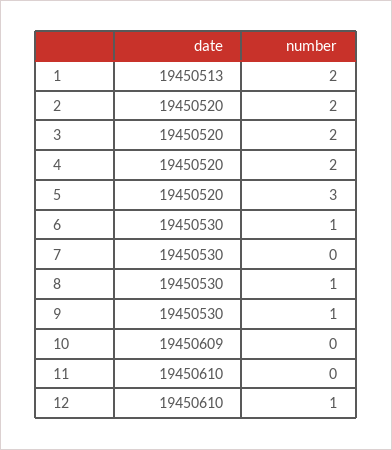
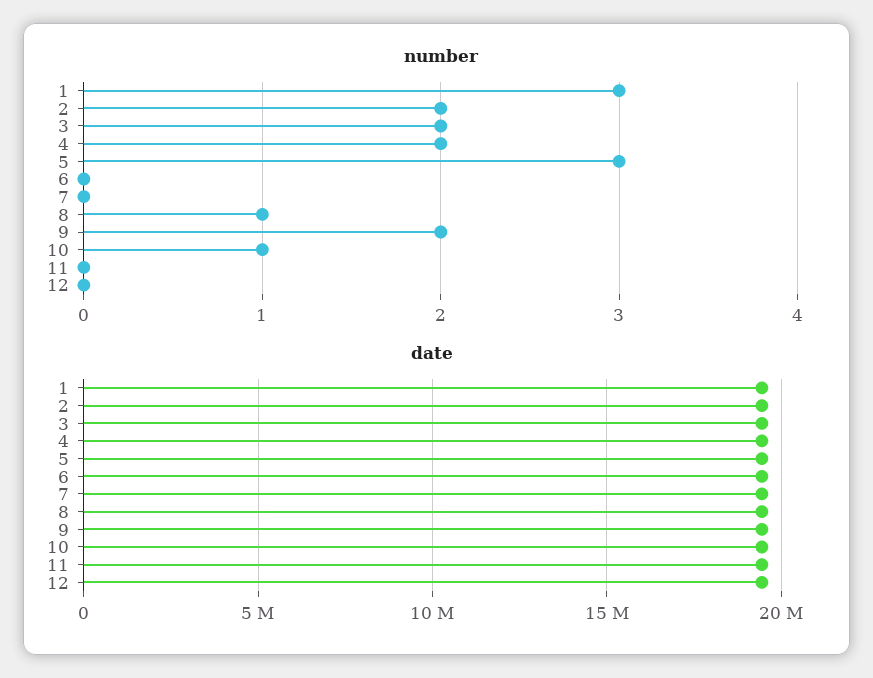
number, 1: 2 -> 3
number, 6: 1 -> 0
number, 9: 1 -> 2
number, 10: 0 -> 1
number, 12: 1 -> 0

